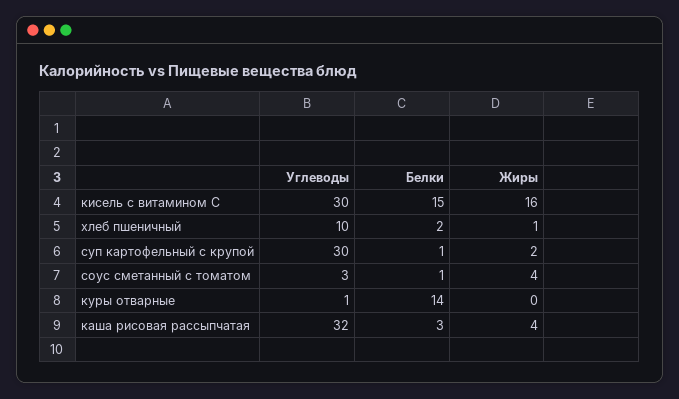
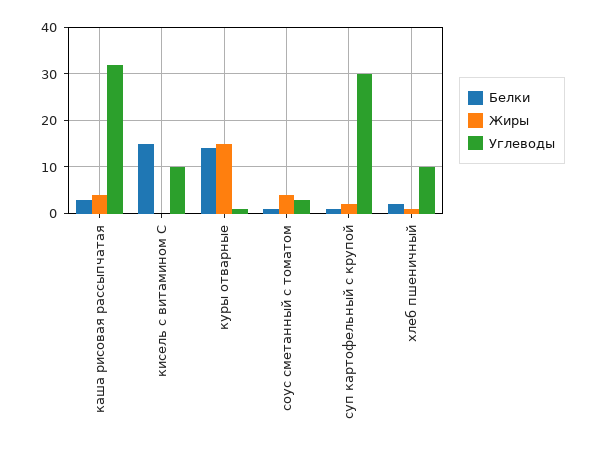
Углеводы, кисель с витамином С: 30 -> 10
Жиры, кисель с витамином С: 16 -> 0
Жиры, куры отварные: 0 -> 15

